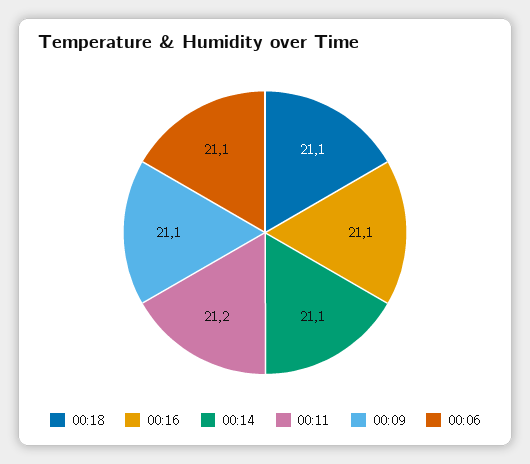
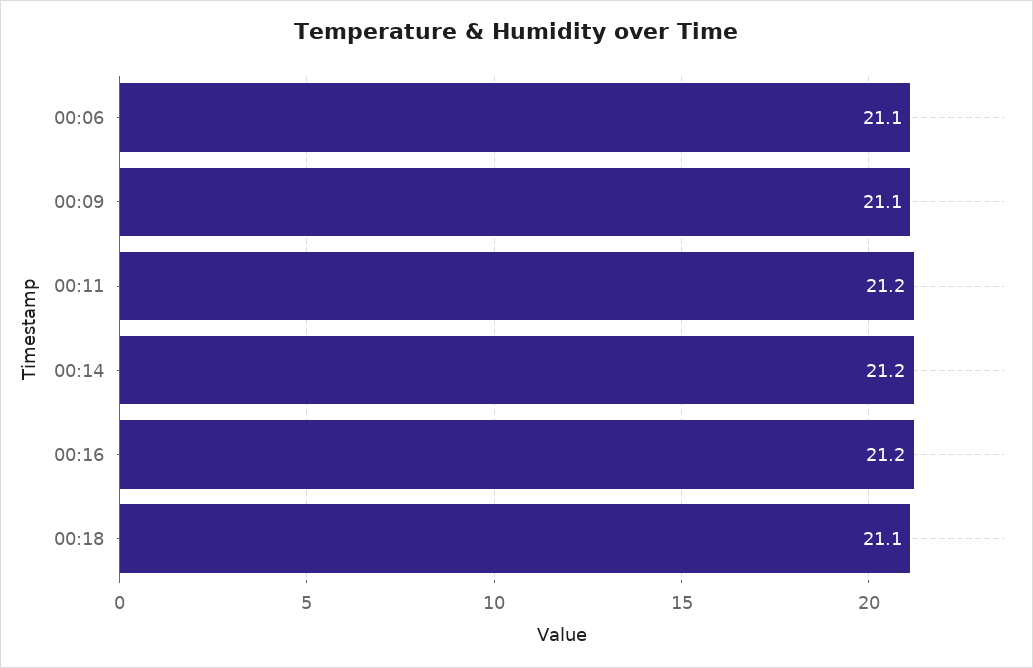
00:16: 21.1 -> 21.2
00:14: 21.1 -> 21.2

